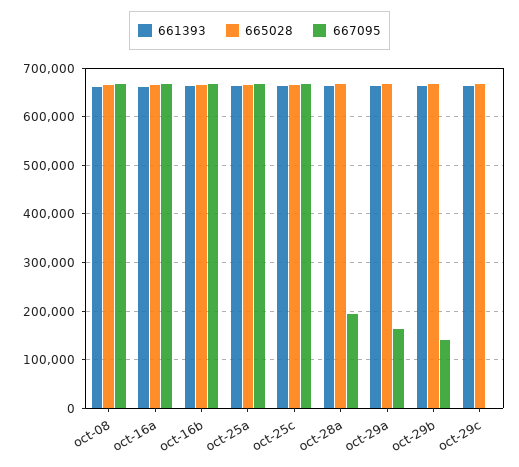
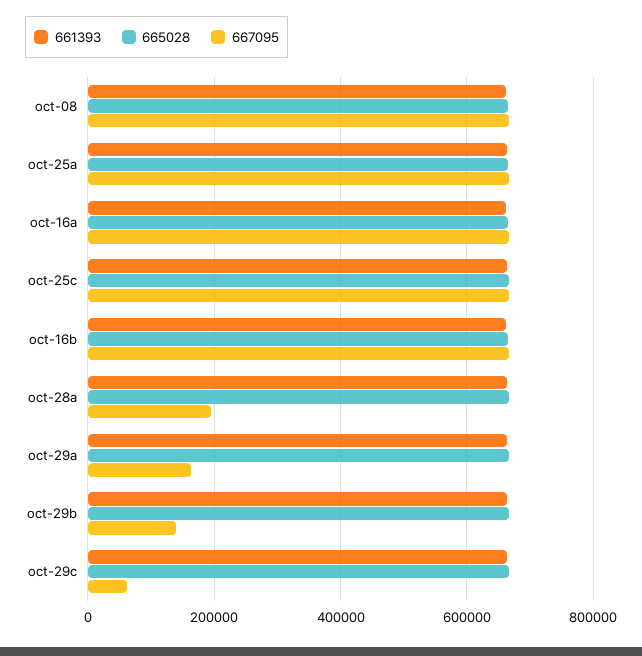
667095, oct-29c: 0 -> 60000

